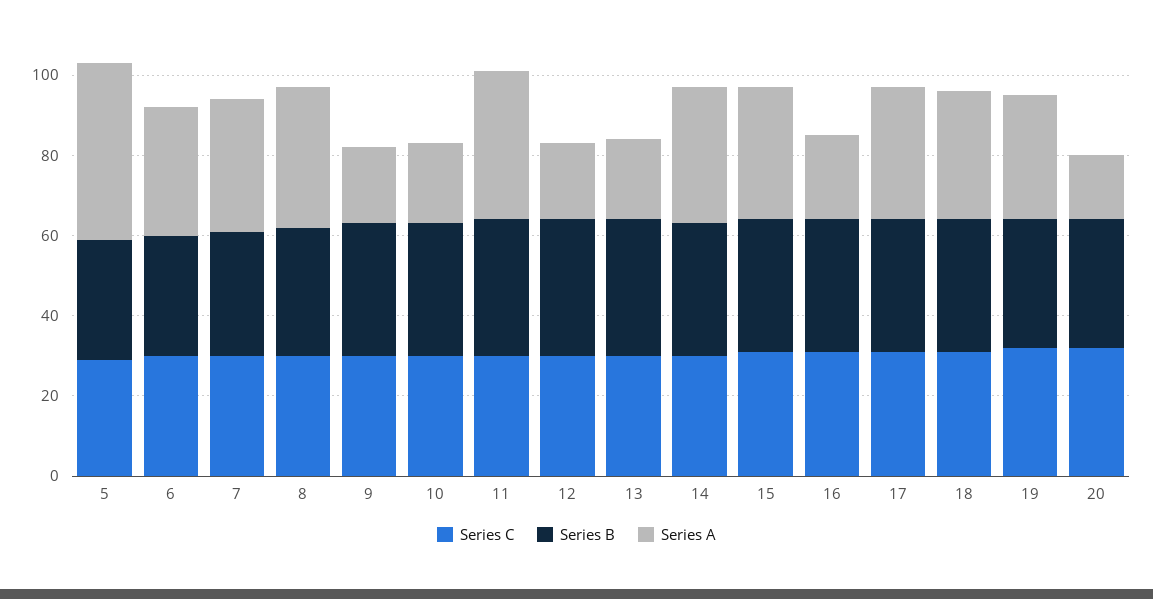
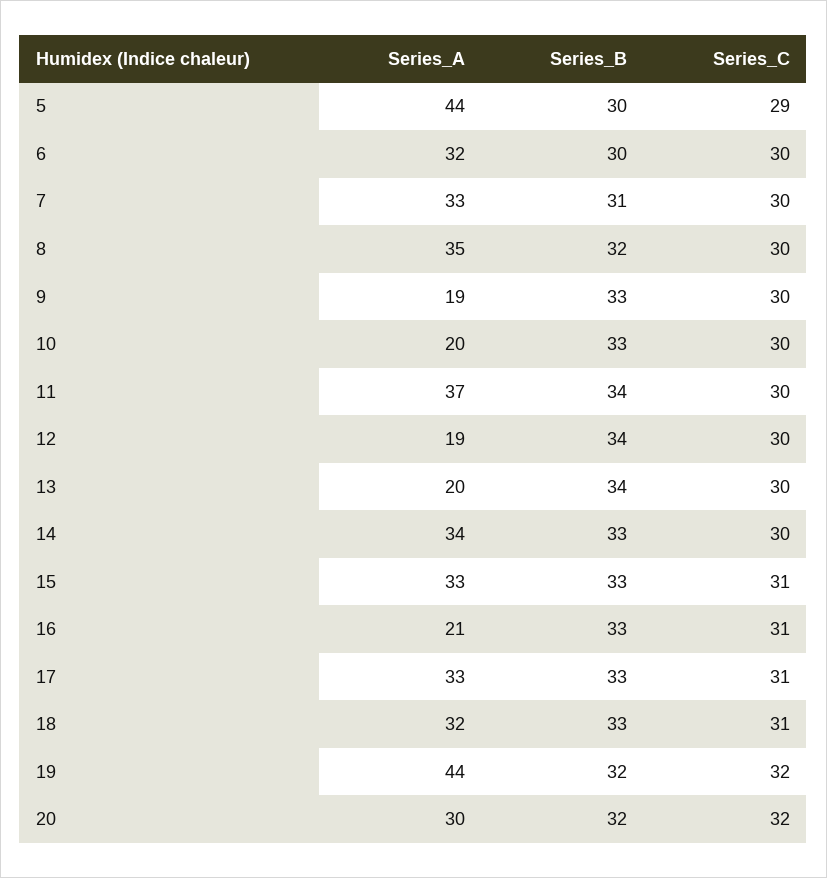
Series A, 19: 30 -> 44
Series A, 20: 15 -> 30

